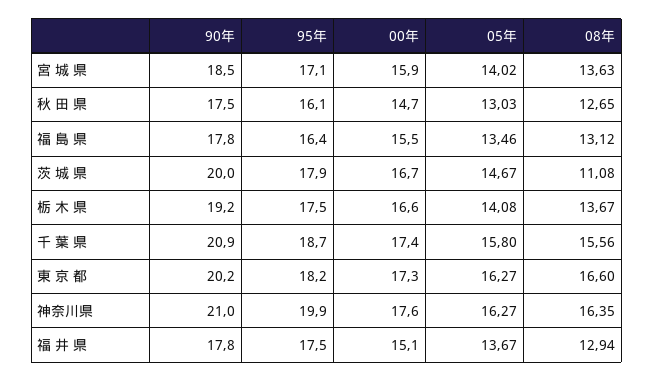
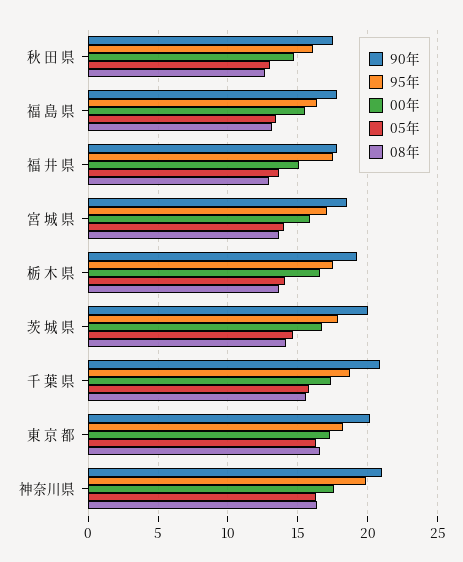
08年, 茨 城 県: 11.08 -> 14

